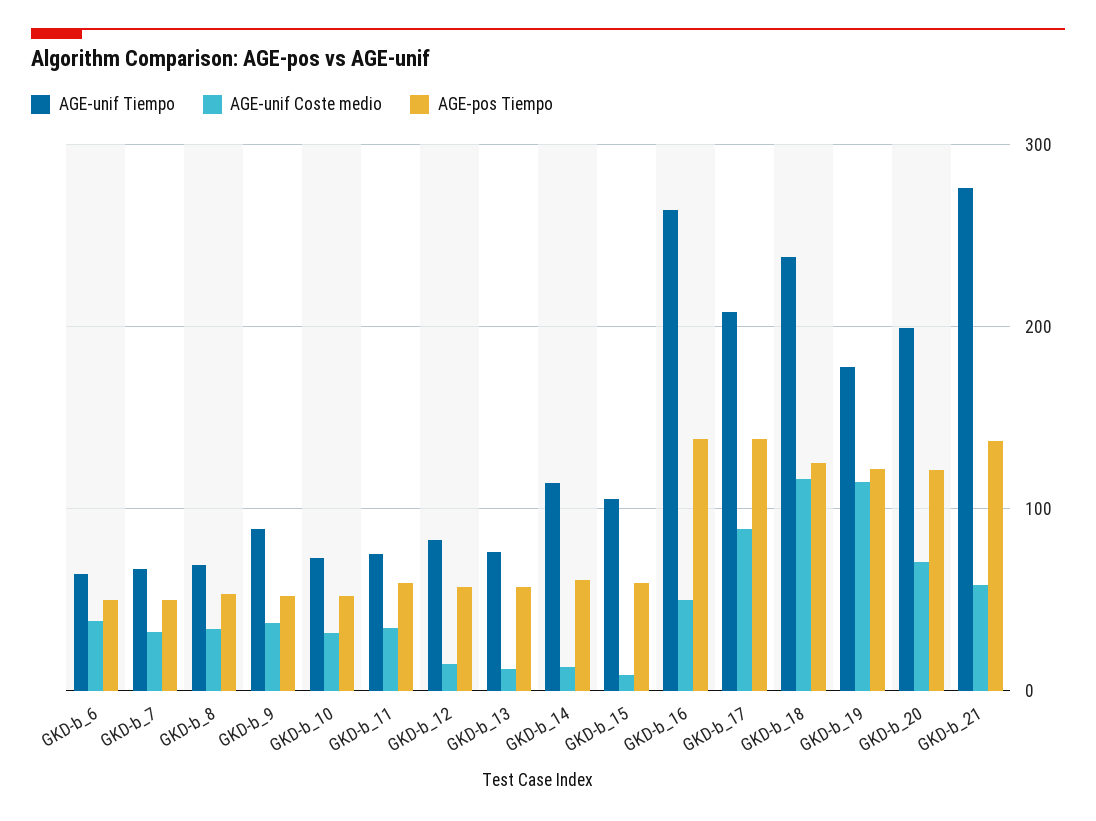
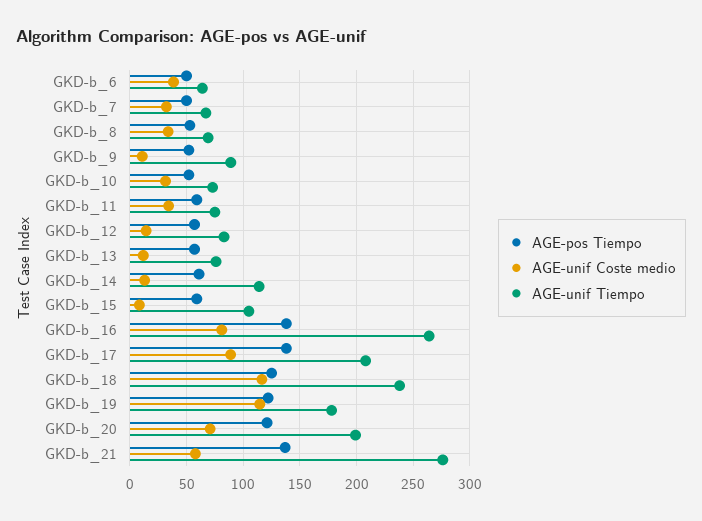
AGE-unif Coste medio, GKD-b_9: 40 -> 10
AGE-unif Coste medio, GKD-b_16: 50 -> 80

